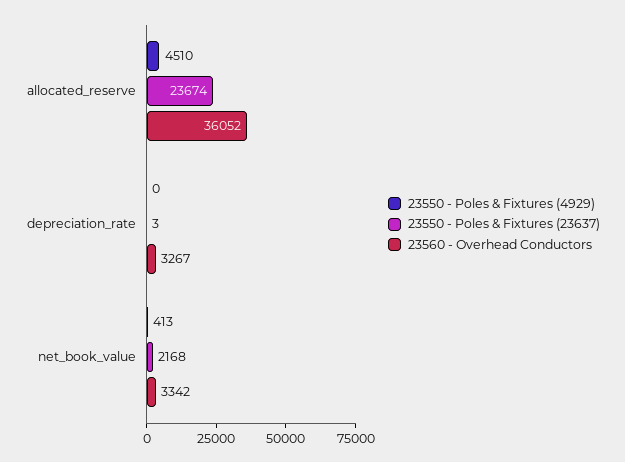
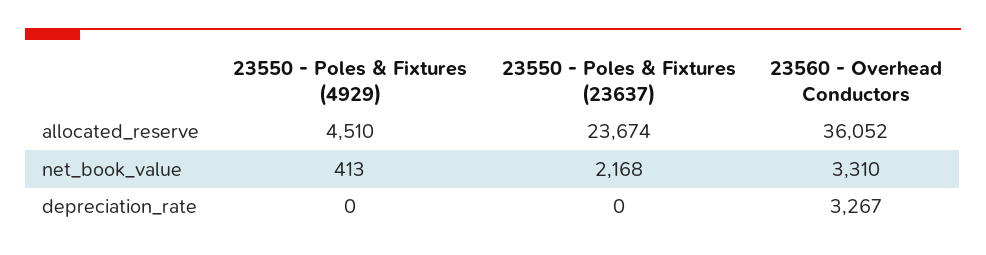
23550 - Poles & Fixtures (23637), depreciation_rate: 3 -> 0
23560 - Overhead Conductors, net_book_value: 3342 -> 3310

